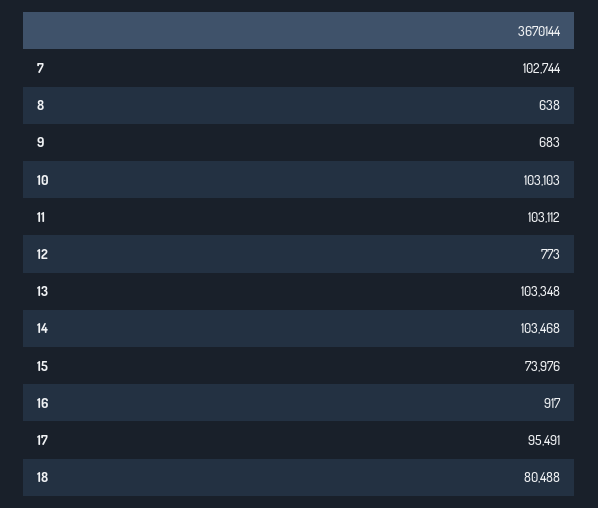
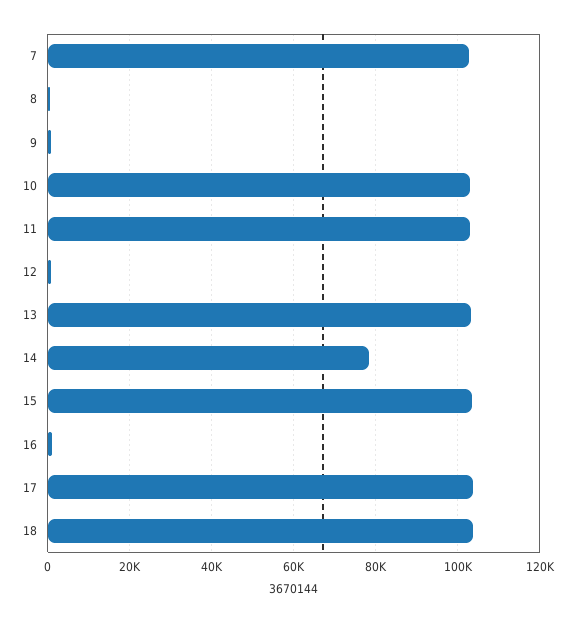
14: 103468 -> 78000
15: 73976 -> 104000
17: 95491 -> 104000
18: 80488 -> 104000

